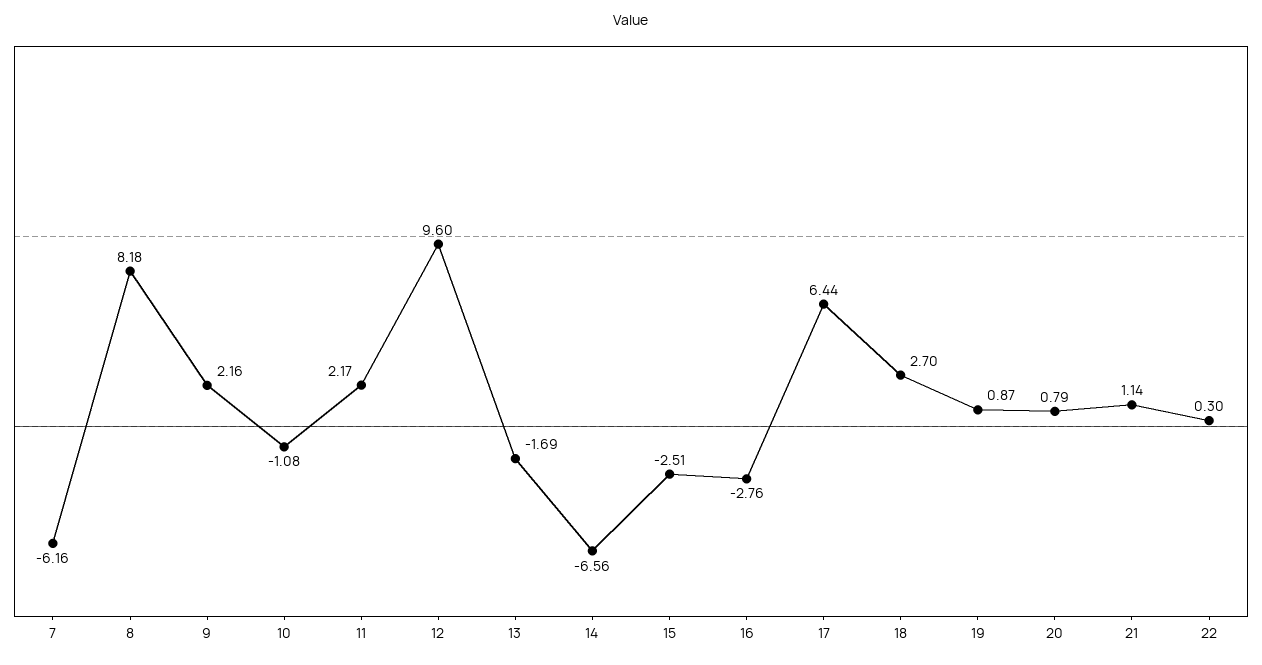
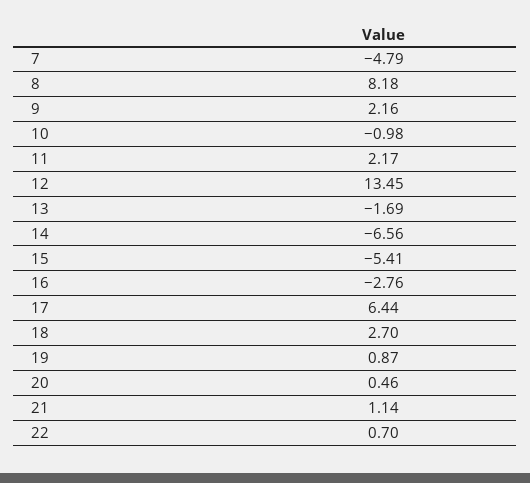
7: -6.16 -> -4.79
10: -1.08 -> -0.98
12: 9.6 -> 13.45
15: -2.51 -> -5.41
20: 0.79 -> 0.46
22: 0.3 -> 0.7

